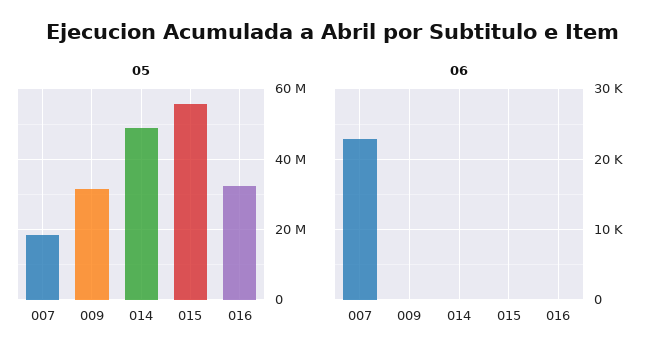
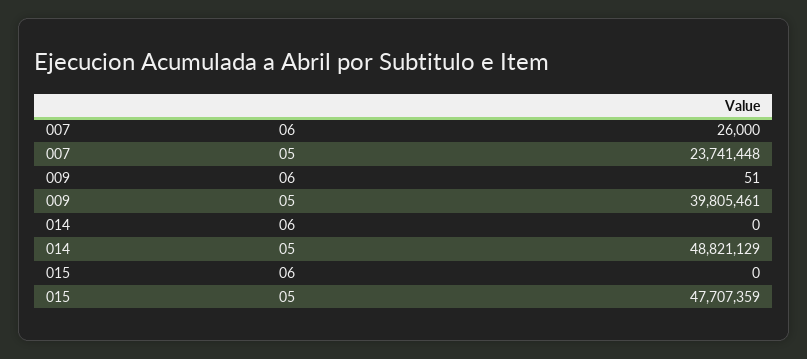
05, 007: 18000000 -> 23741448
05, 009: 32000000 -> 39805461
05, 015: 56000000 -> 47707359
05, 016: 32000000 -> none
06, 007: 23000 -> 26000
06, 016: 0 -> none

